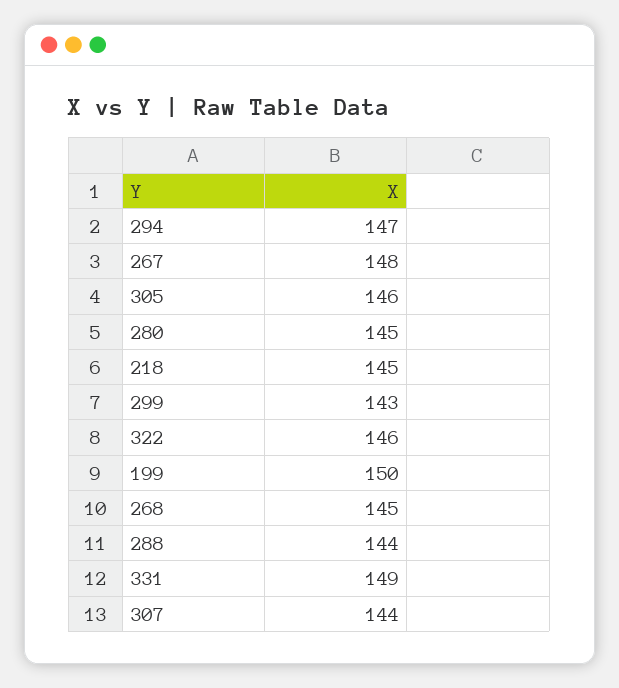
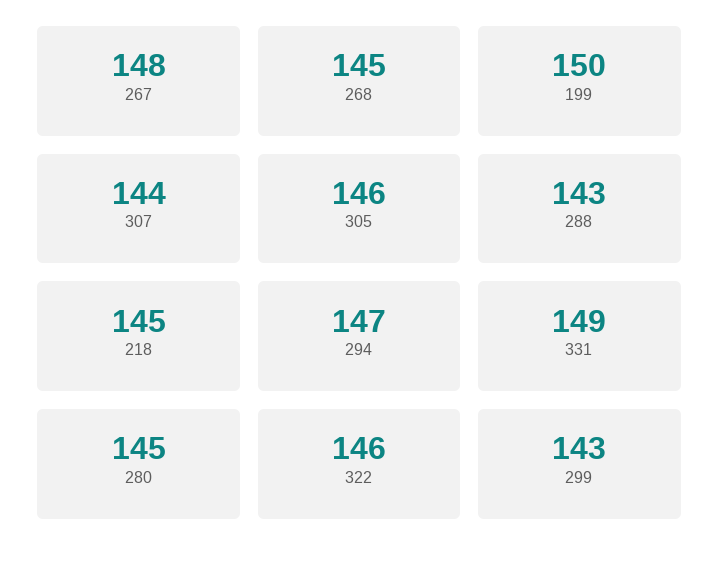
288: 144 -> 143

